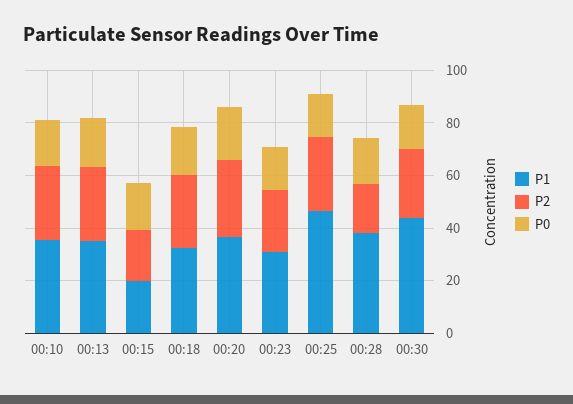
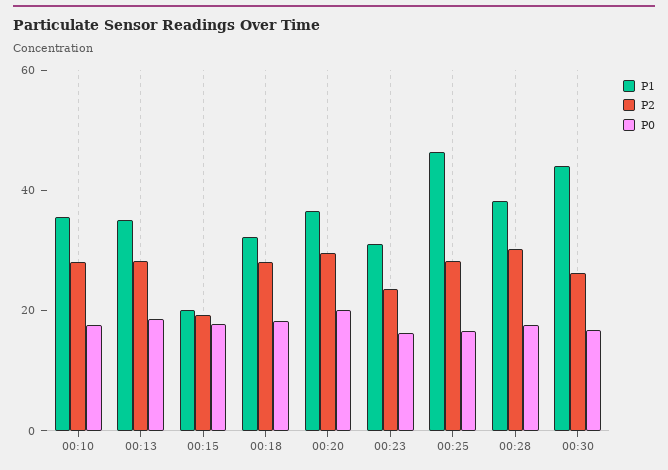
P2, 00:28: 20 -> 30

